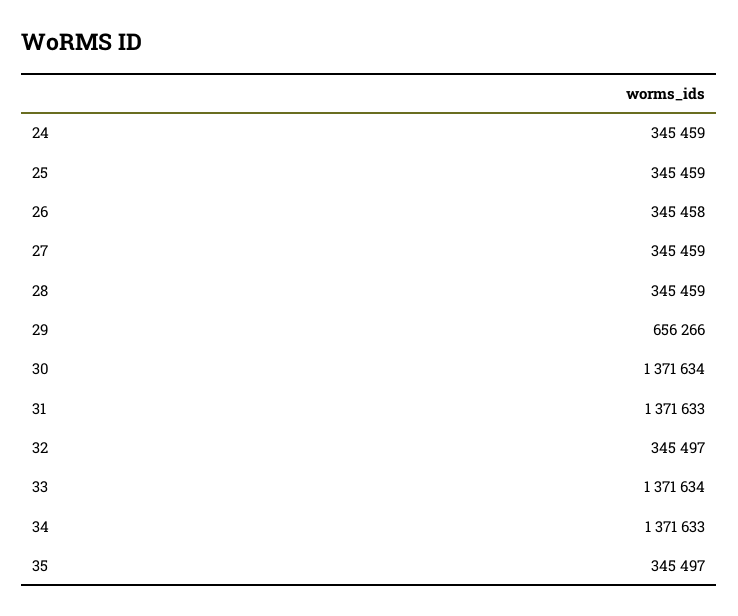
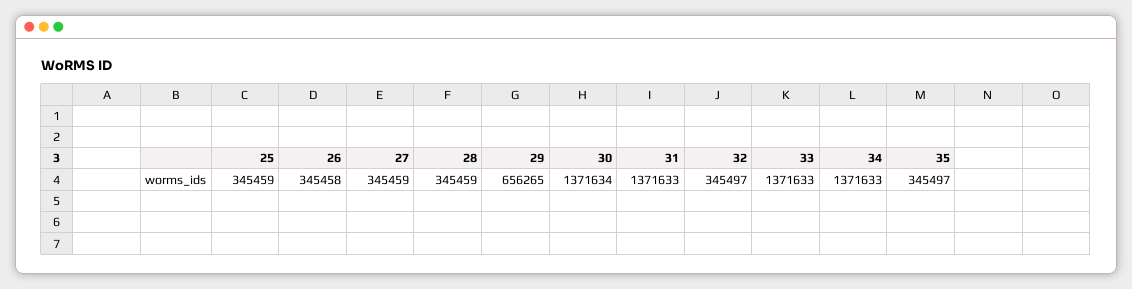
24: 345459 -> none
29: 656266 -> 656265
33: 1371634 -> 1371633

